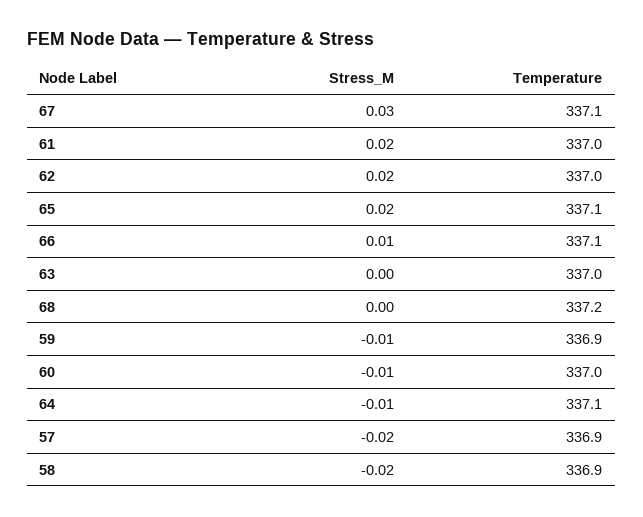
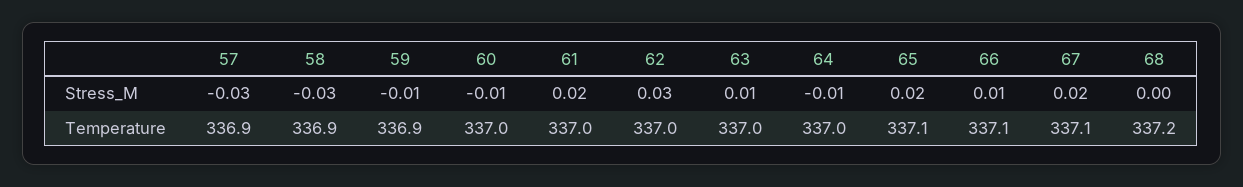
Stress_M, 67: 0.03 -> 0.02
Stress_M, 62: 0.02 -> 0.03
Stress_M, 63: 0 -> 0.01
Temperature, 64: 337.1 -> 337
Stress_M, 57: -0.02 -> -0.03
Stress_M, 58: -0.02 -> -0.03

